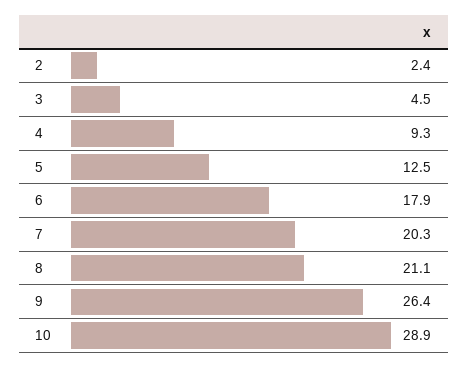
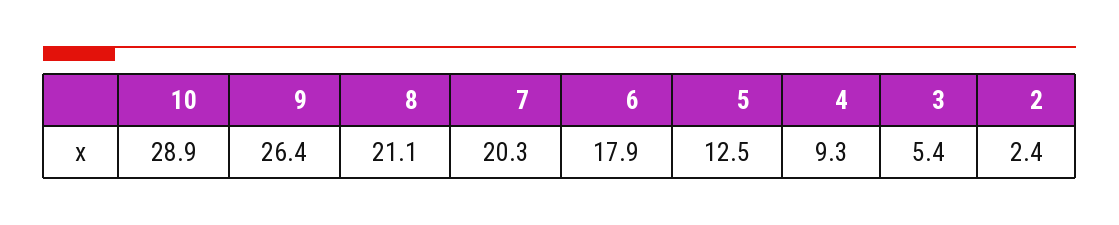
3: 4.5 -> 5.4

